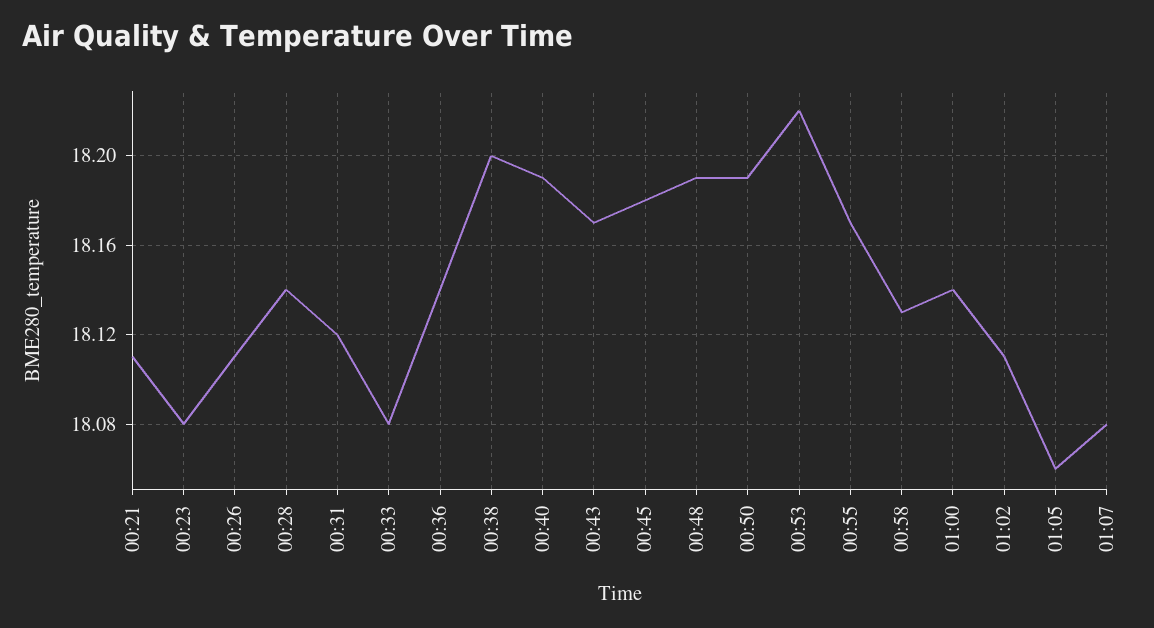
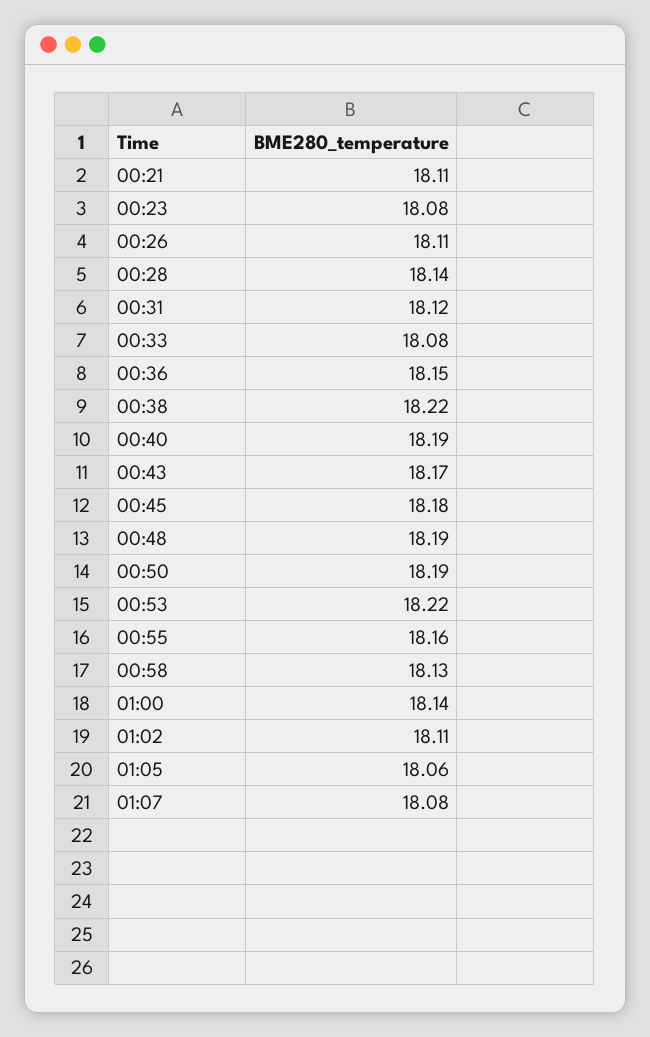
00:36: 18.14 -> 18.15
00:38: 18.2 -> 18.22
00:55: 18.17 -> 18.16

